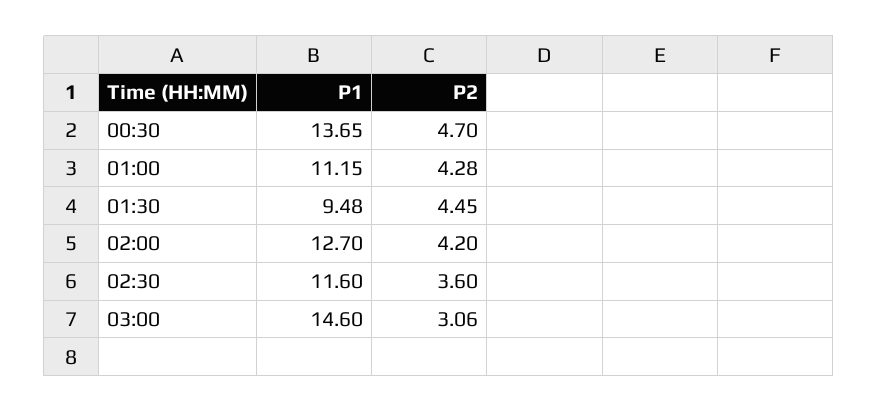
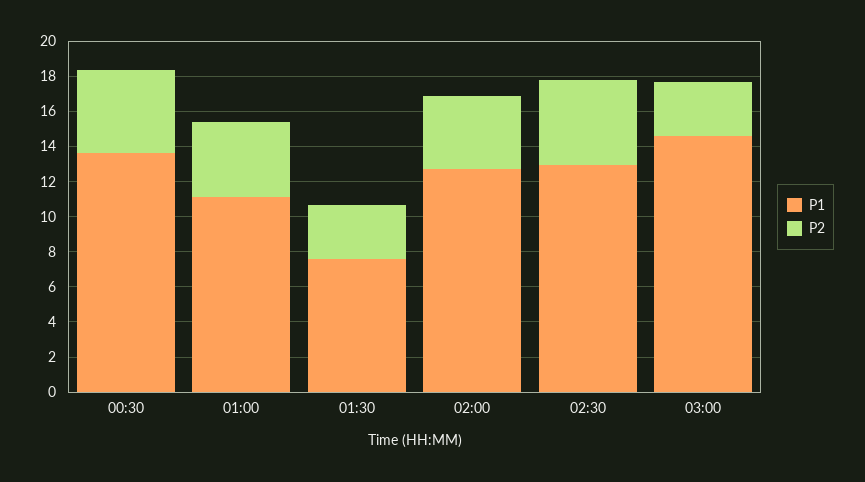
P1, 01:30: 9.48 -> 7.5
P2, 01:30: 4.45 -> 3
P1, 02:30: 11.6 -> 13
P2, 02:30: 3.6 -> 5

